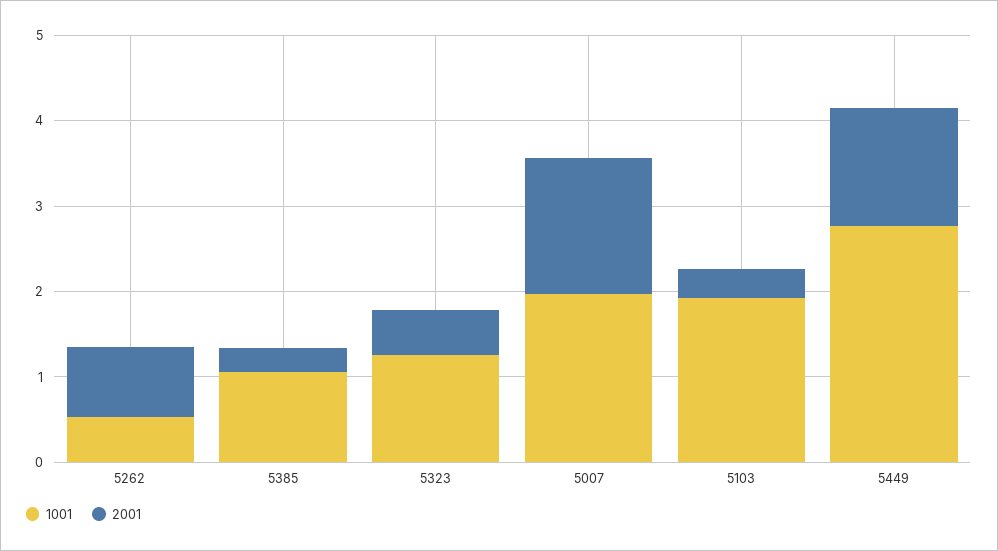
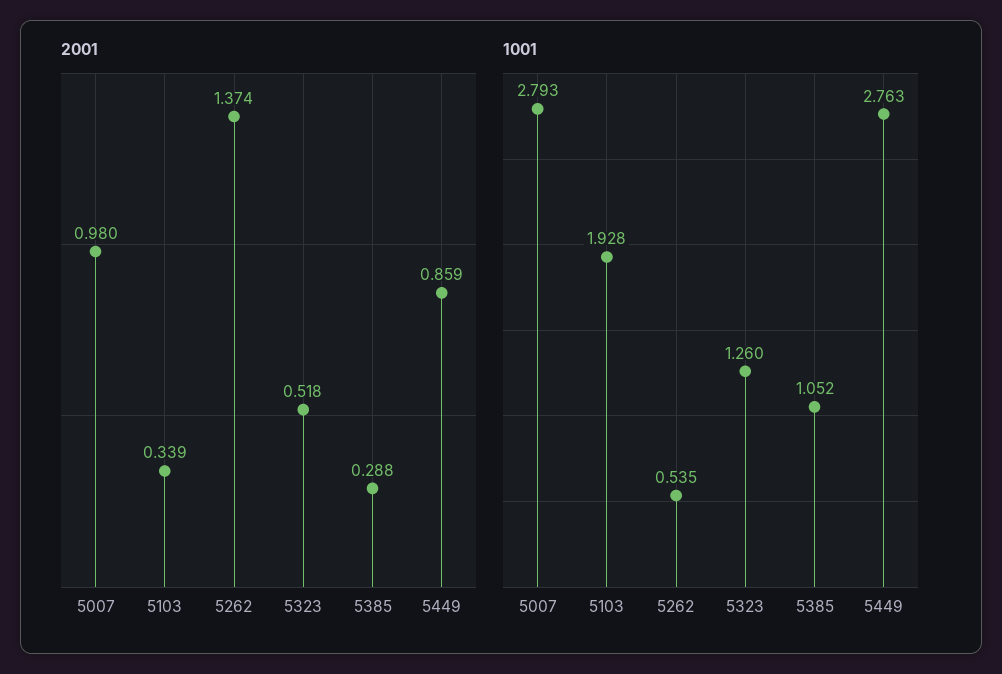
2001, 5262: 0.8 -> 1.374
1001, 5007: 2 -> 2.793
2001, 5007: 1.6 -> 0.98
2001, 5449: 1.4 -> 0.859

